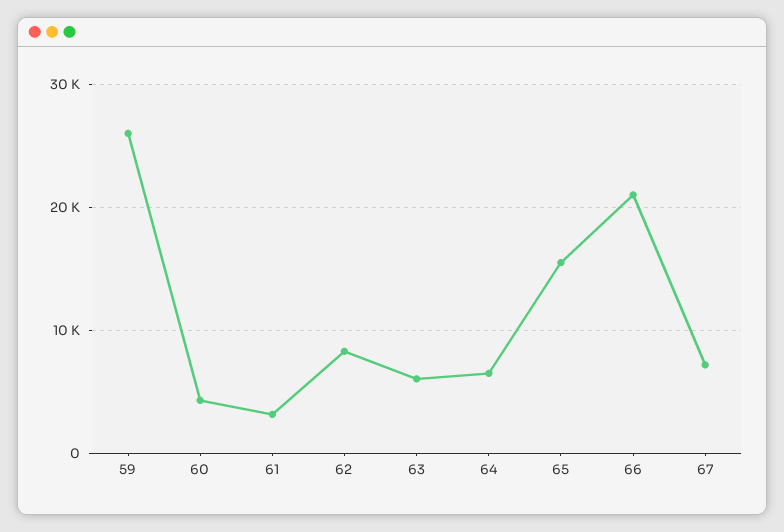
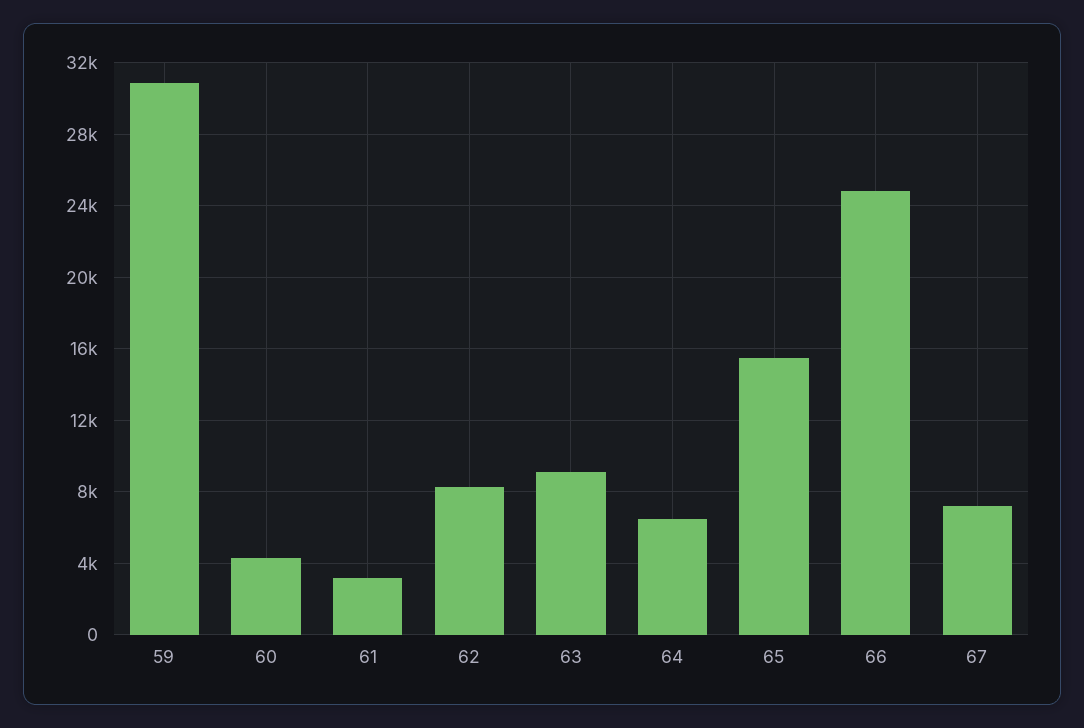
59: 26000 -> 31000
63: 6000 -> 9000
66: 21000 -> 25000

